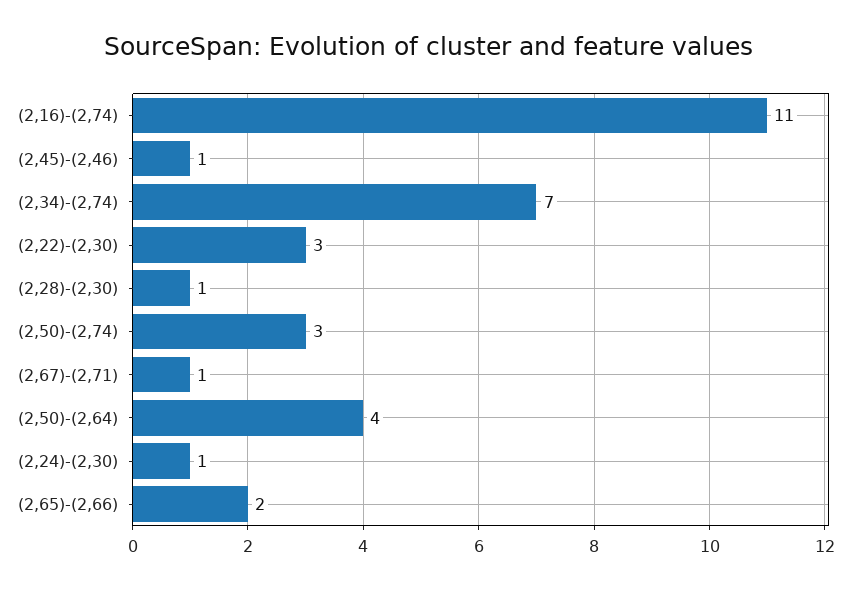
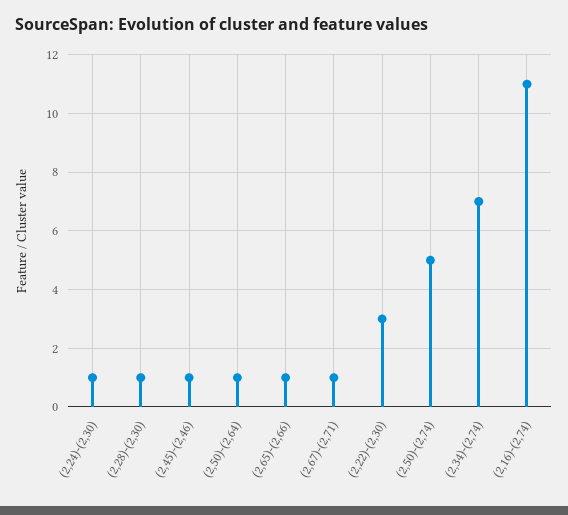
(2,50)-(2,74): 3 -> 5
(2,50)-(2,64): 4 -> 1
(2,65)-(2,66): 2 -> 1

